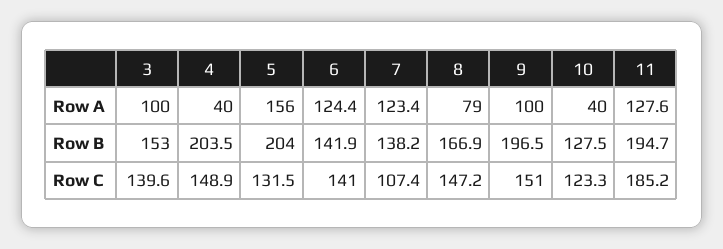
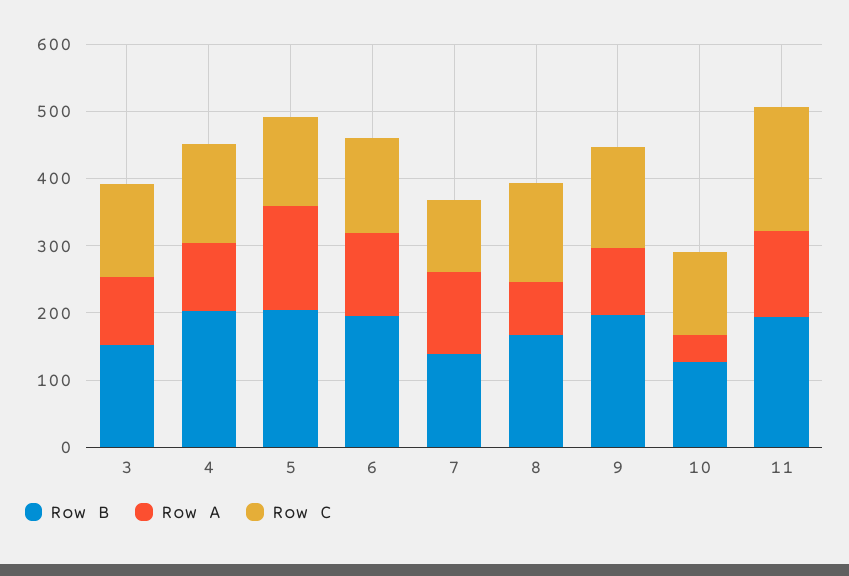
Row A, 4: 40 -> 100
Row B, 6: 141.9 -> 200

